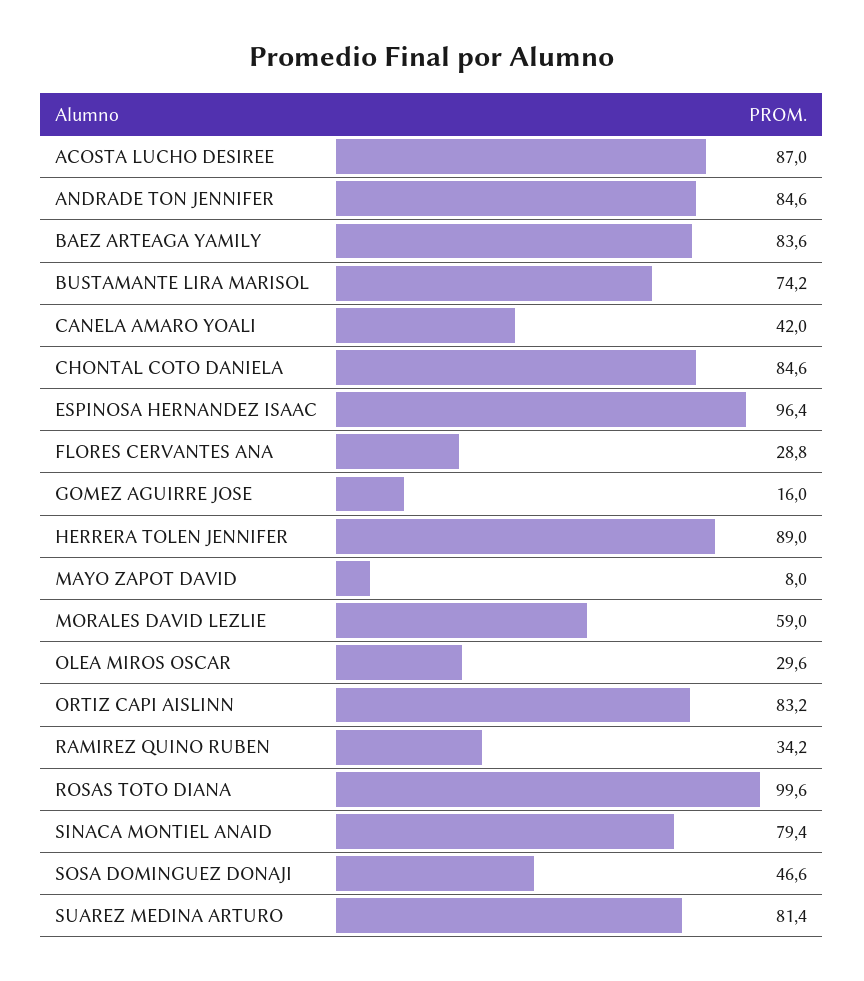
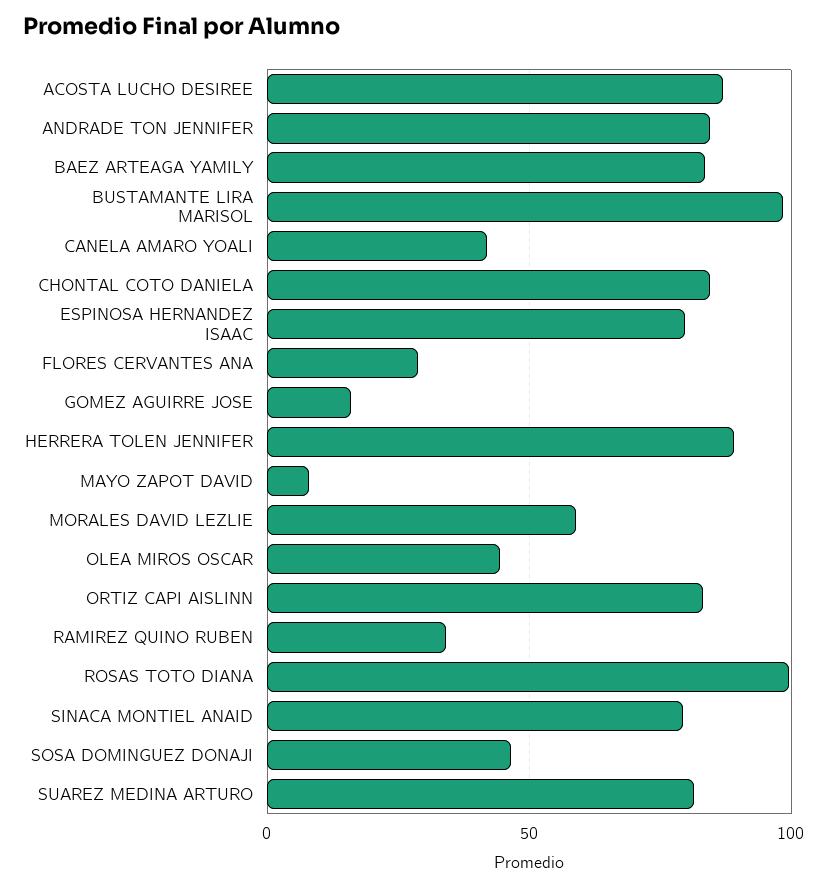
BUSTAMANTE LIRA MARISOL: 74.2 -> 100
ESPINOSA HERNANDEZ ISAAC: 96.4 -> 80
OLEA MIROS OSCAR: 29.6 -> 45

